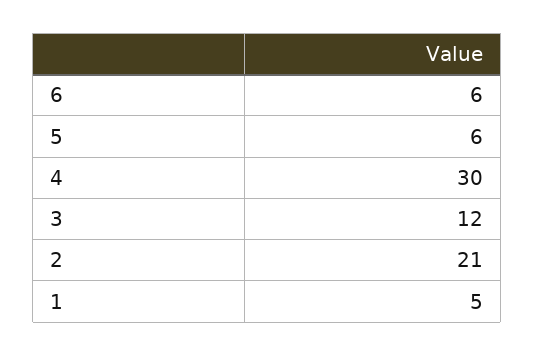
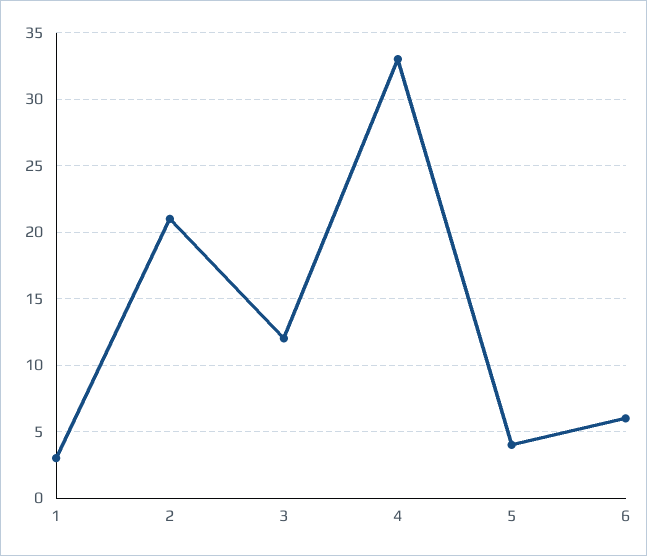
5: 6 -> 4
4: 30 -> 33
1: 5 -> 3

